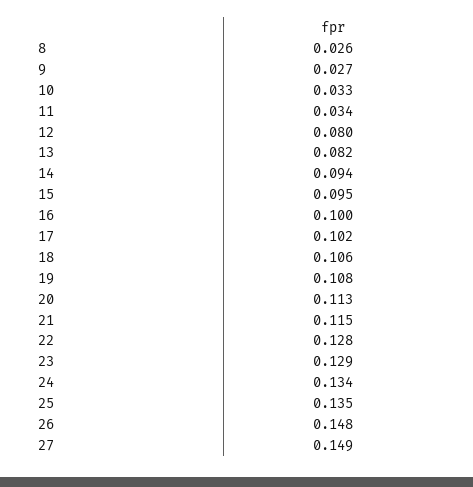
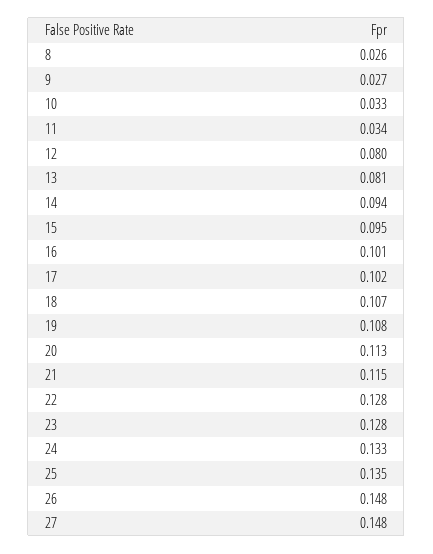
13: 0.082 -> 0.081
16: 0.1 -> 0.101
18: 0.106 -> 0.107
23: 0.129 -> 0.128
24: 0.134 -> 0.133
27: 0.149 -> 0.148

